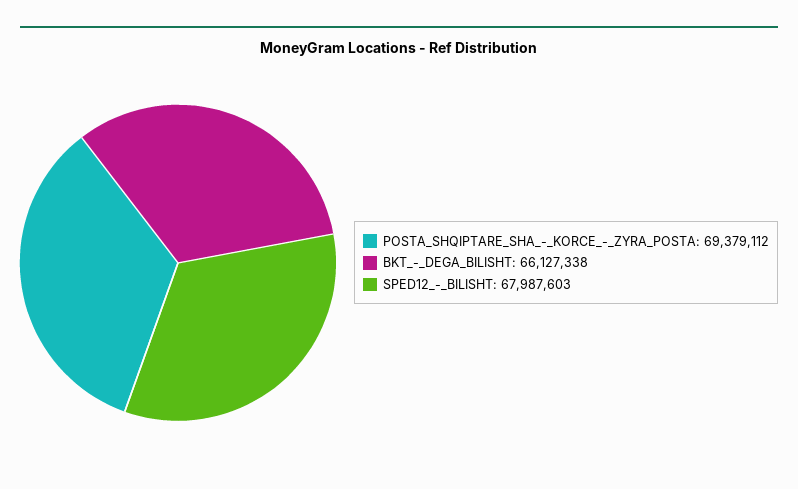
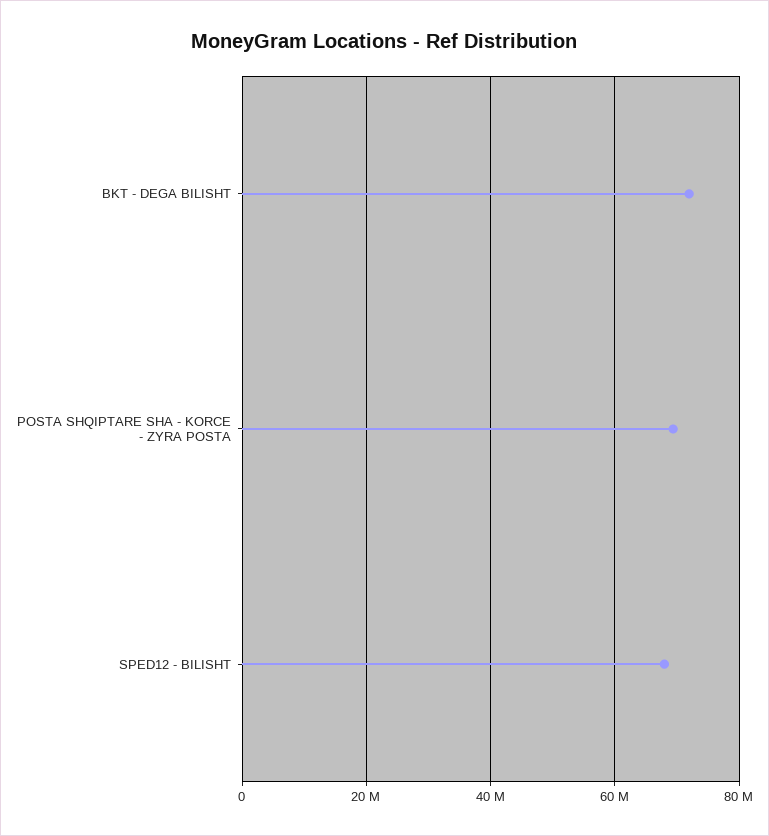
BKT_-_DEGA_BILISHT: 66127338 -> 72000000

